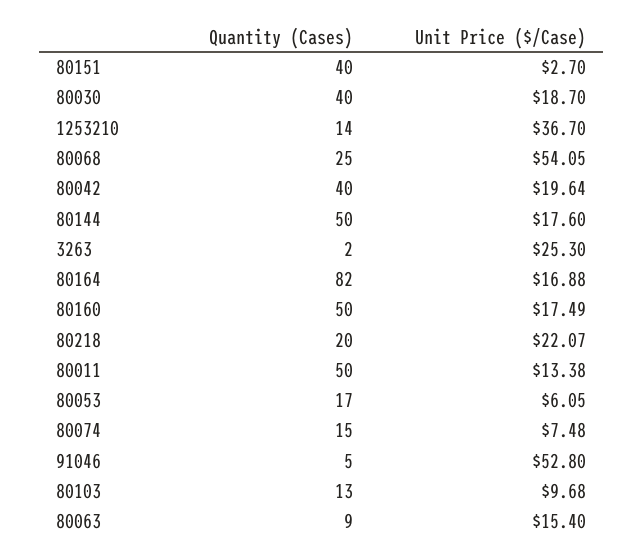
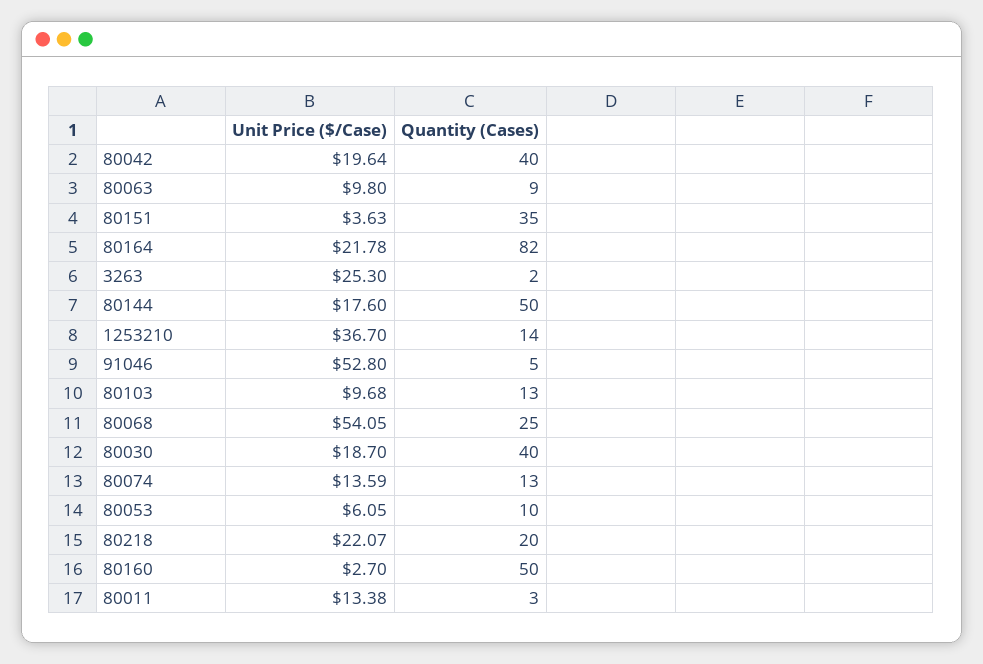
Quantity (Cases), 80151: 40 -> 35
Unit Price ($/Case), 80151: 2.7 -> 3.63
Unit Price ($/Case), 80164: 16.88 -> 21.78
Unit Price ($/Case), 80160: 17.49 -> 2.7
Quantity (Cases), 80011: 50 -> 3
Quantity (Cases), 80053: 17 -> 10
Quantity (Cases), 80074: 15 -> 13
Unit Price ($/Case), 80074: 7.48 -> 13.59
Unit Price ($/Case), 80063: 15.4 -> 9.8

